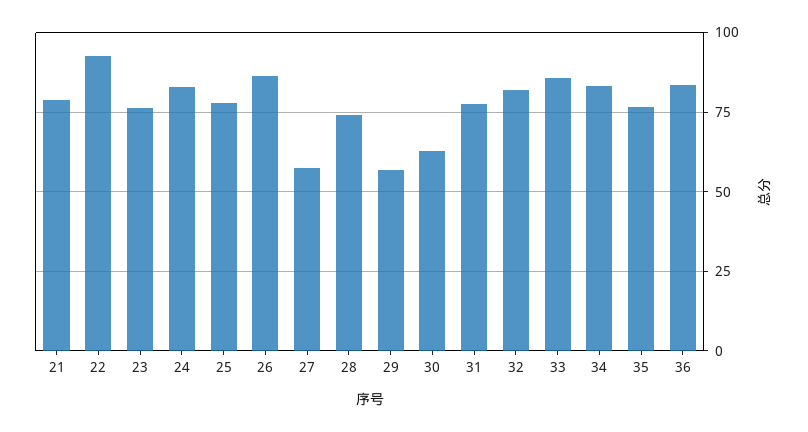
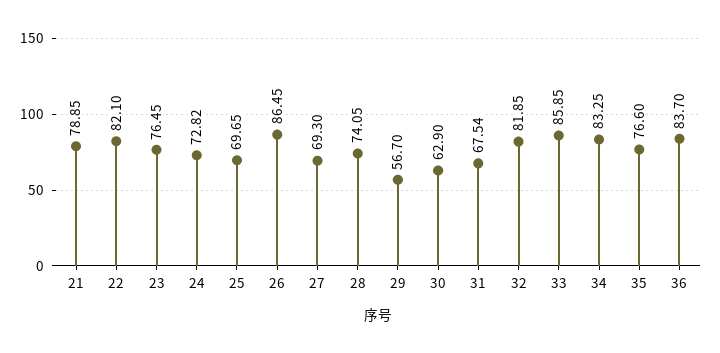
22: 92.5 -> 82.1
24: 82.5 -> 72.82
25: 77.5 -> 69.65
27: 57.5 -> 69.3
31: 77.5 -> 67.54

